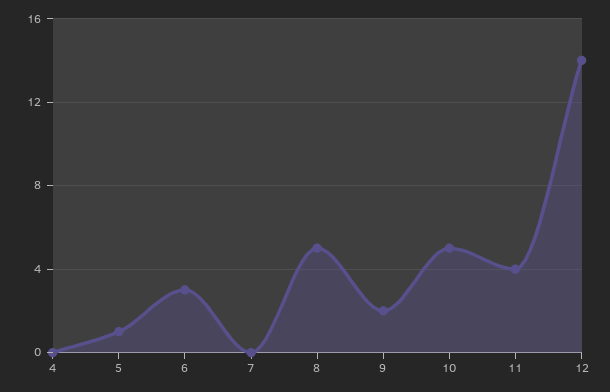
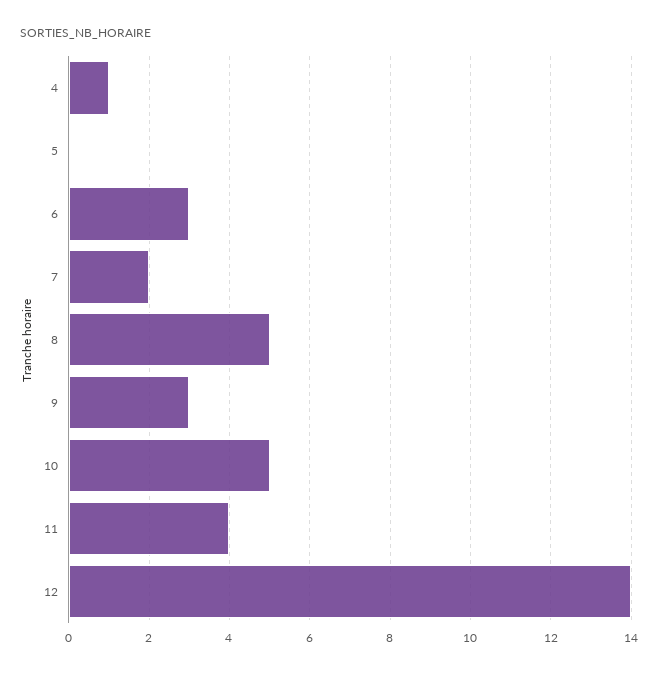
4: 0 -> 1
5: 1 -> 0
7: 0 -> 2
9: 2 -> 3

